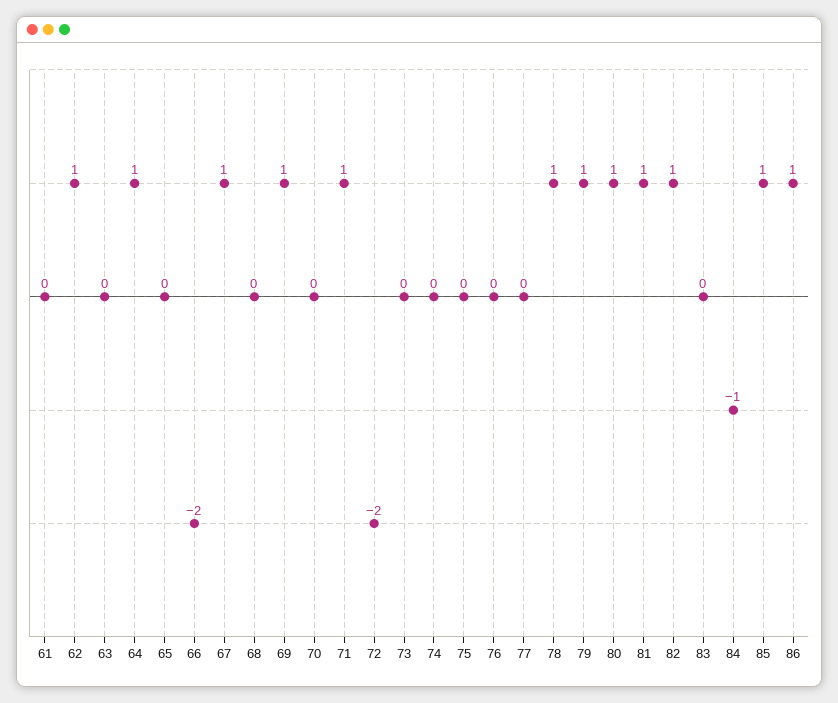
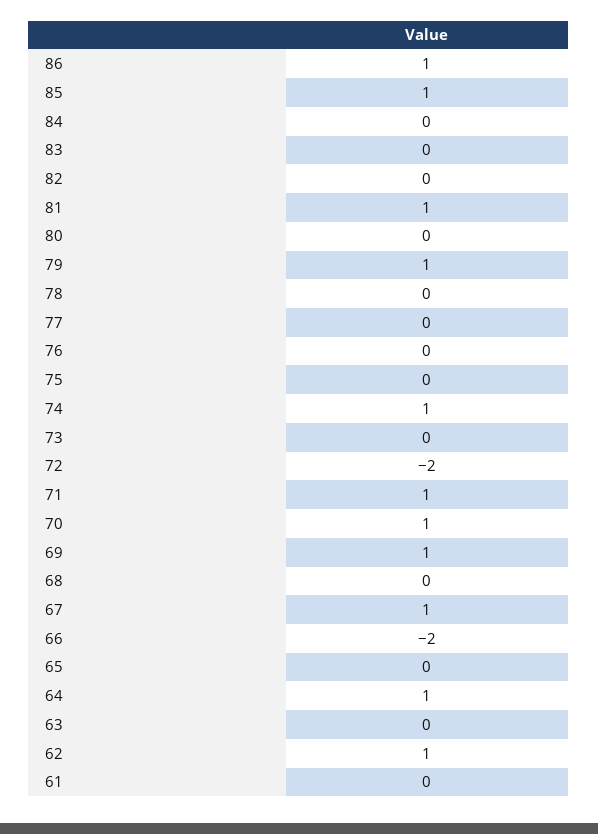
70: 0 -> 1
74: 0 -> 1
78: 1 -> 0
80: 1 -> 0
82: 1 -> 0
84: -1 -> 0

